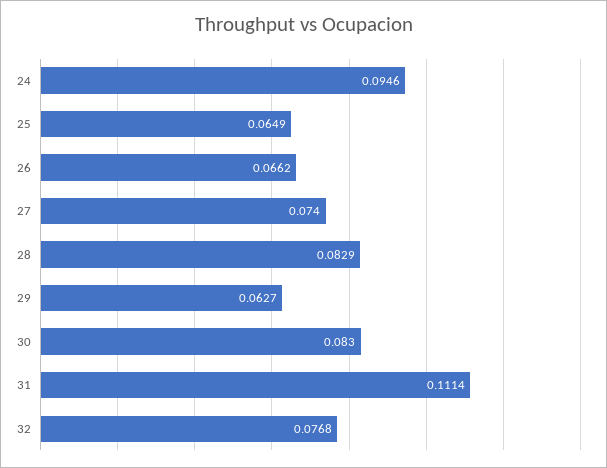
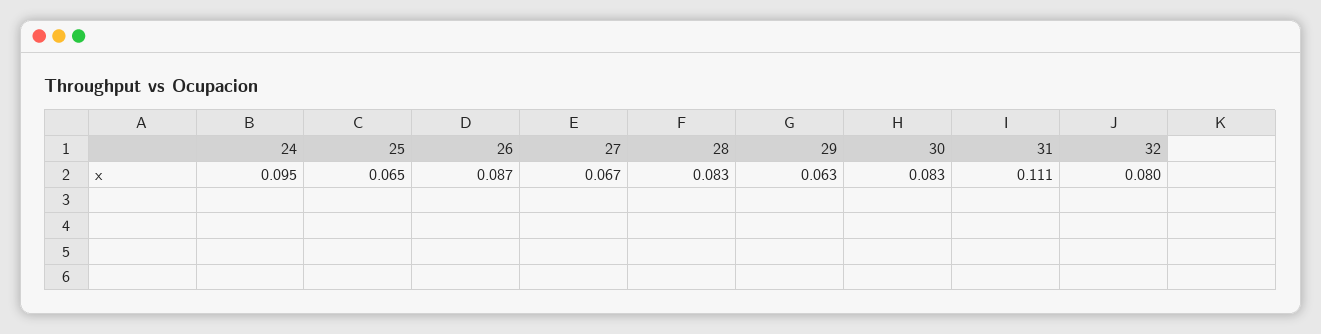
26: 0.0662 -> 0.087
27: 0.074 -> 0.067
32: 0.0768 -> 0.08

